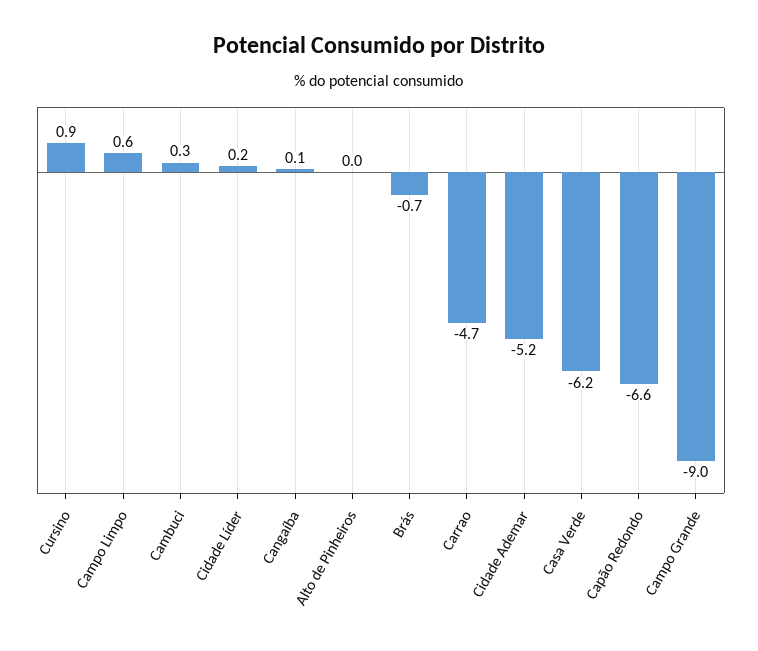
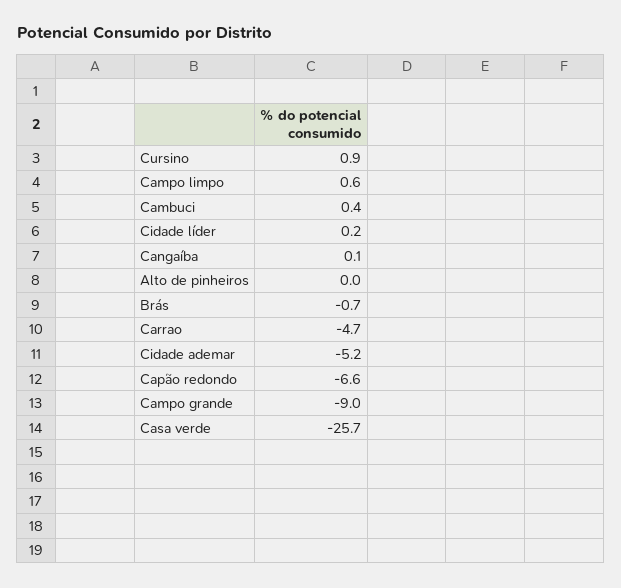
Cambuci: 0.3 -> 0.4
Casa Verde: -6.2 -> -25.7

